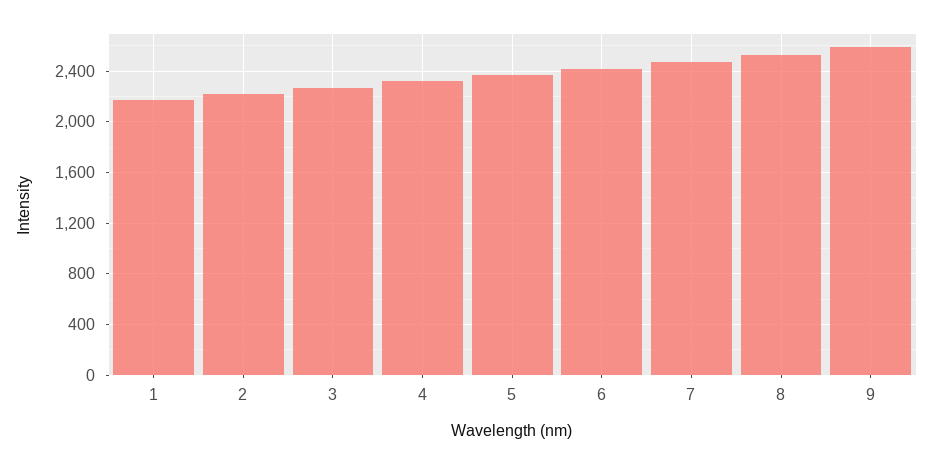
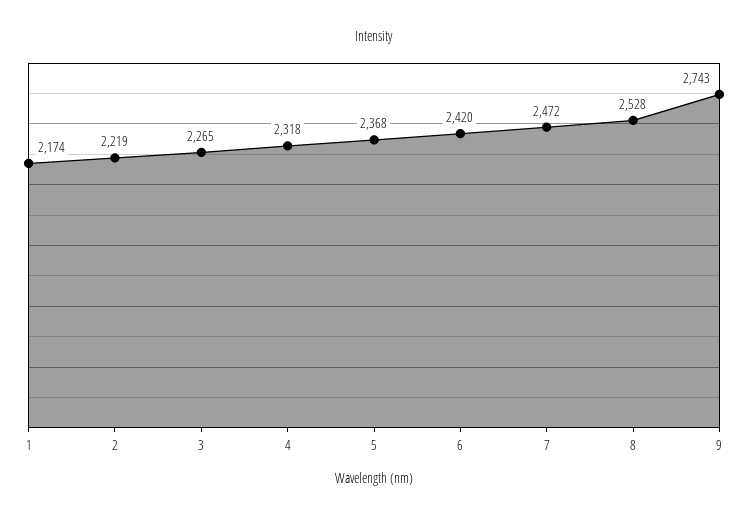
9: 2600 -> 2743

